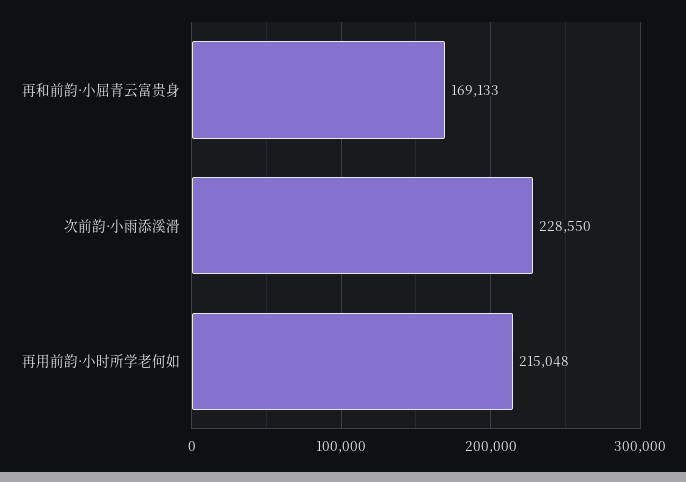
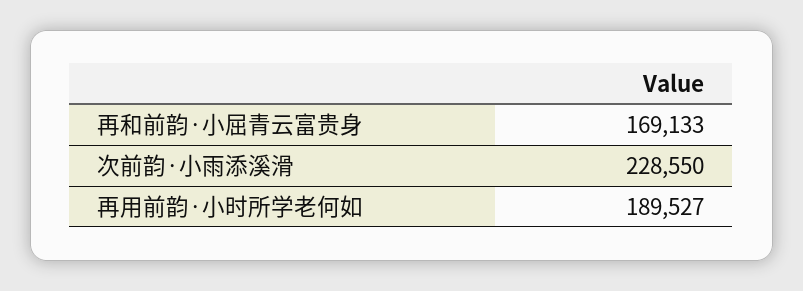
再用前韵·小时所学老何如: 215048 -> 189527

